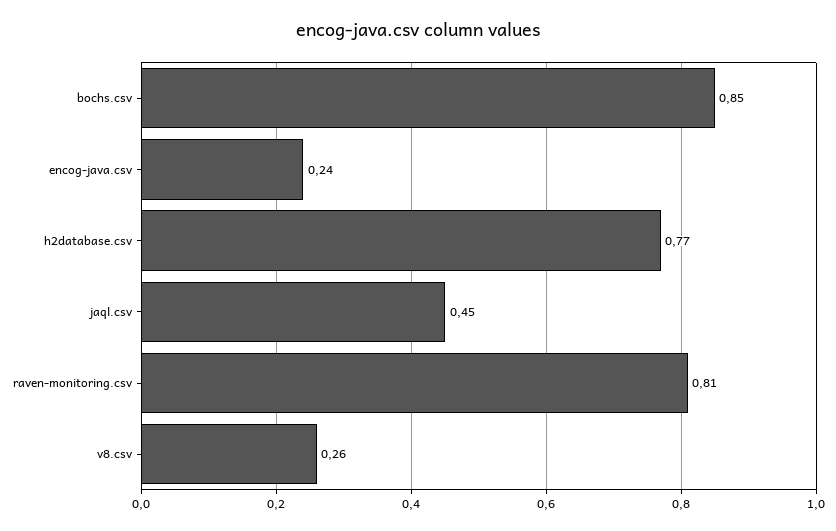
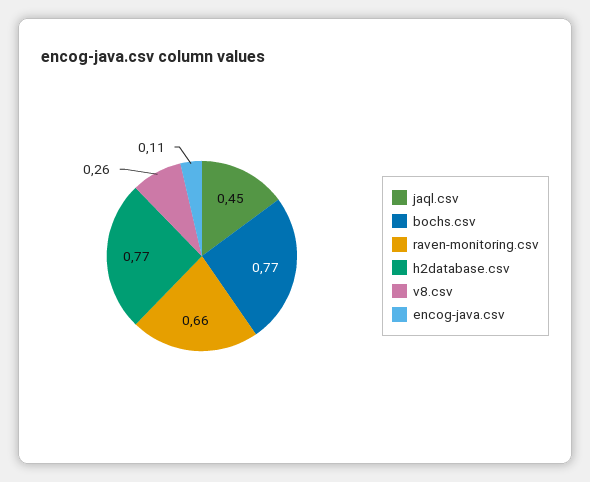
bochs.csv: 0.85 -> 0.77
encog-java.csv: 0.24 -> 0.11
raven-monitoring.csv: 0.81 -> 0.66

